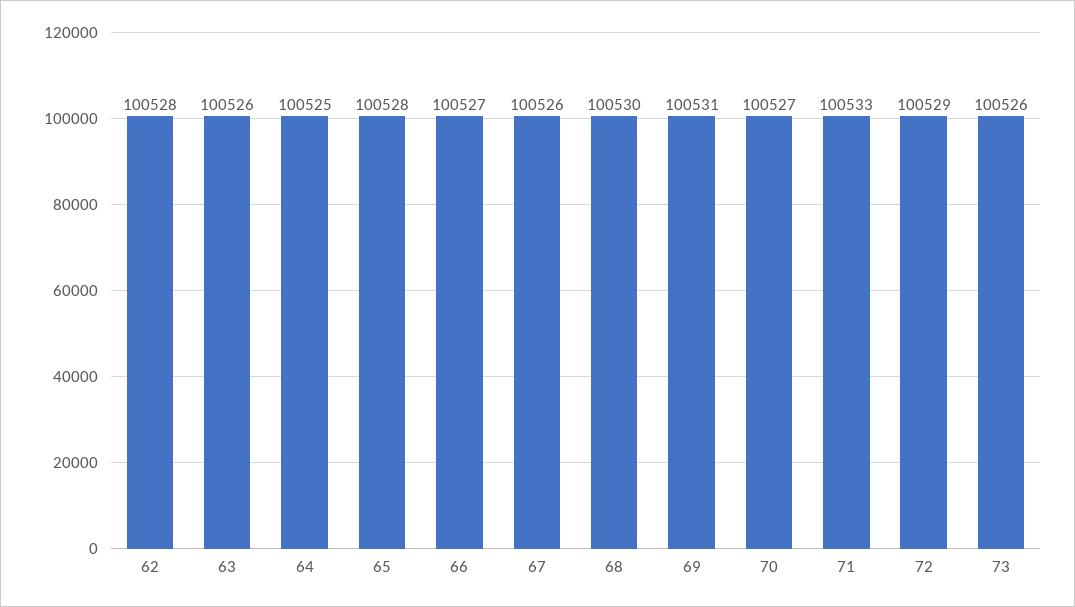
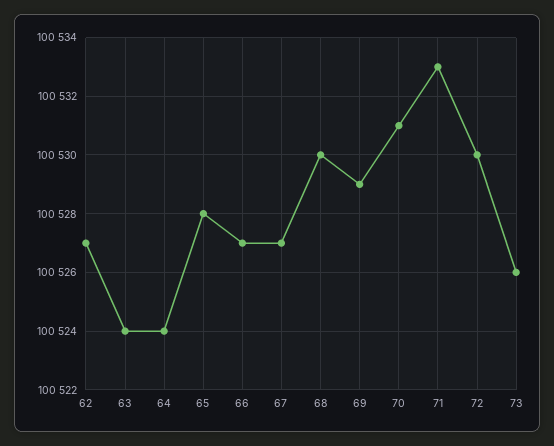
62: 100528 -> 100527
63: 100526 -> 100524
64: 100525 -> 100524
67: 100526 -> 100527
69: 100531 -> 100529
70: 100527 -> 100531
72: 100529 -> 100530

